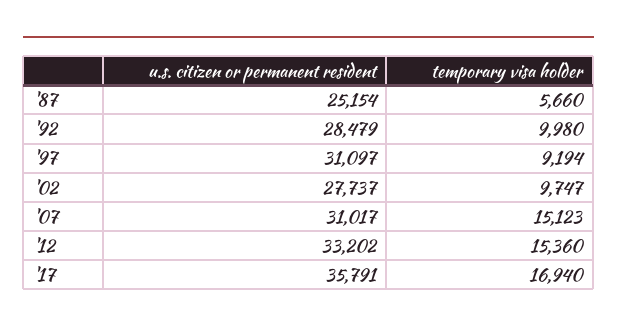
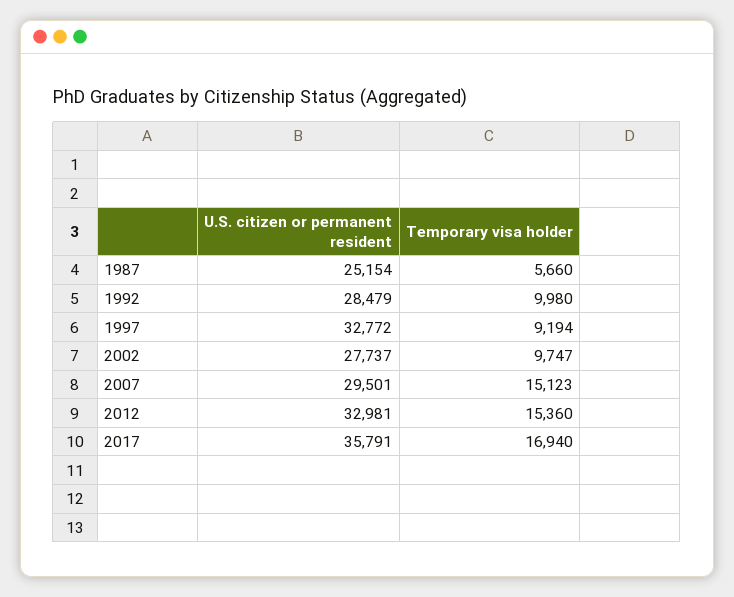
u.s. citizen or permanent resident, '97: 31097 -> 32772
u.s. citizen or permanent resident, '07: 31017 -> 29501
u.s. citizen or permanent resident, '12: 33202 -> 32981

